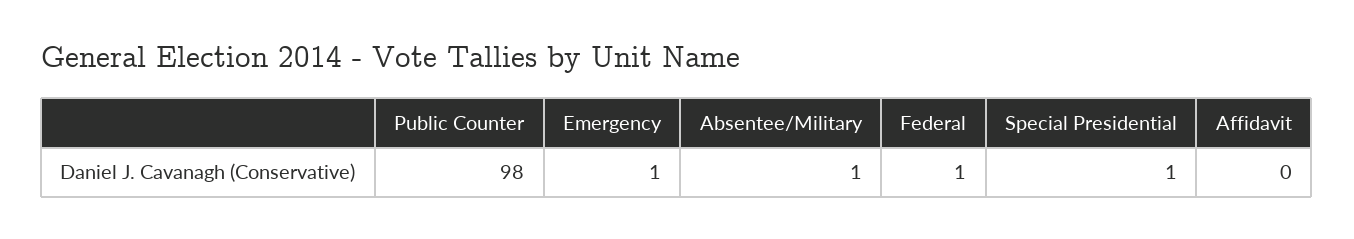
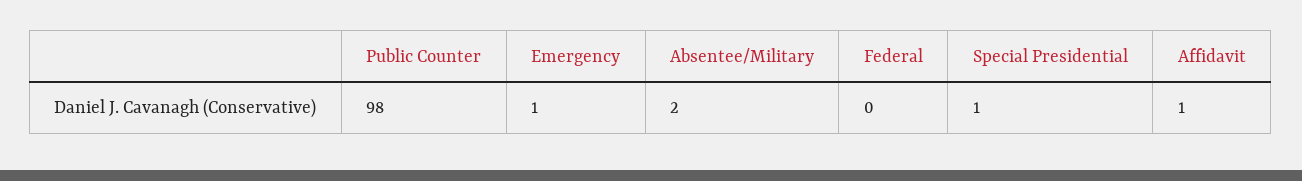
Absentee/Military: 1 -> 2
Federal: 1 -> 0
Affidavit: 0 -> 1

